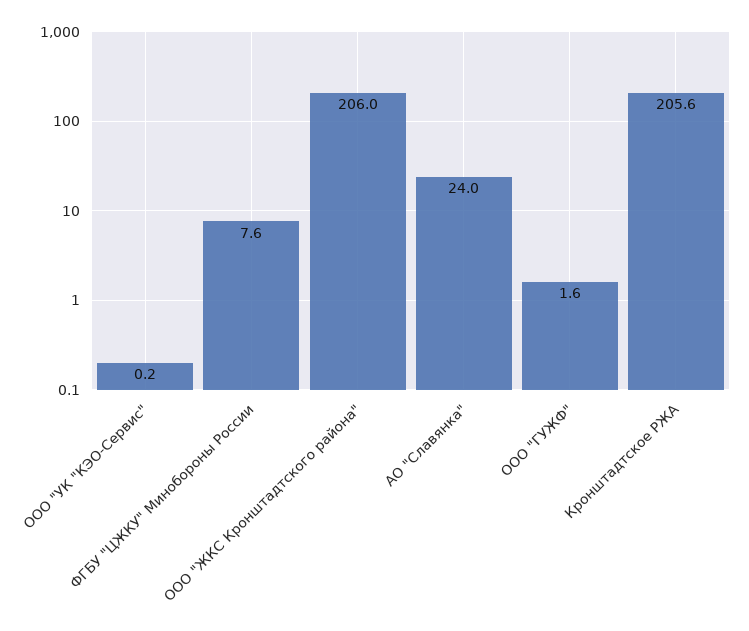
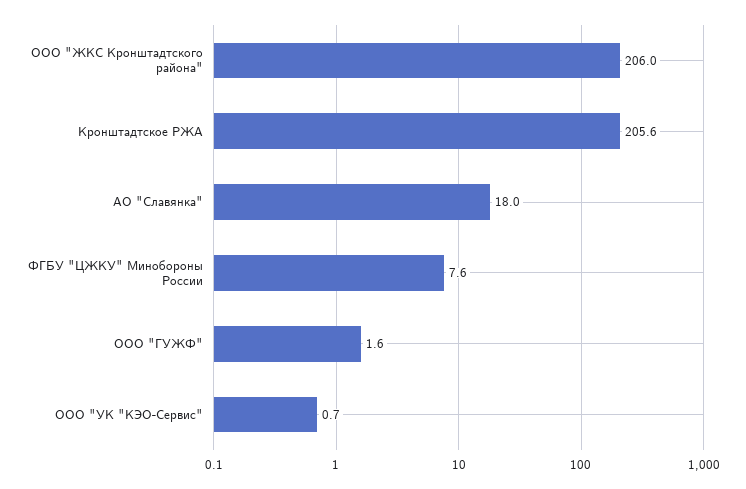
ООО "УК "КЭО-Сервис": 0.2 -> 0.7
АО "Славянка": 24 -> 18

